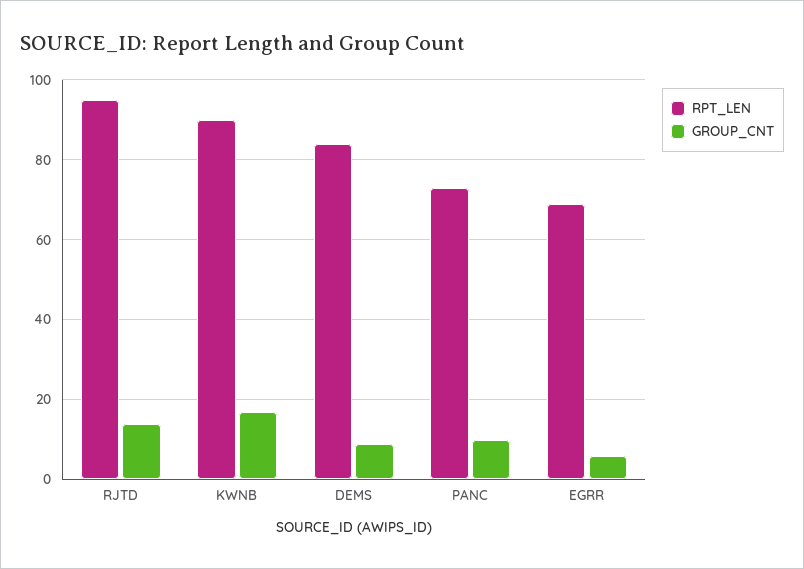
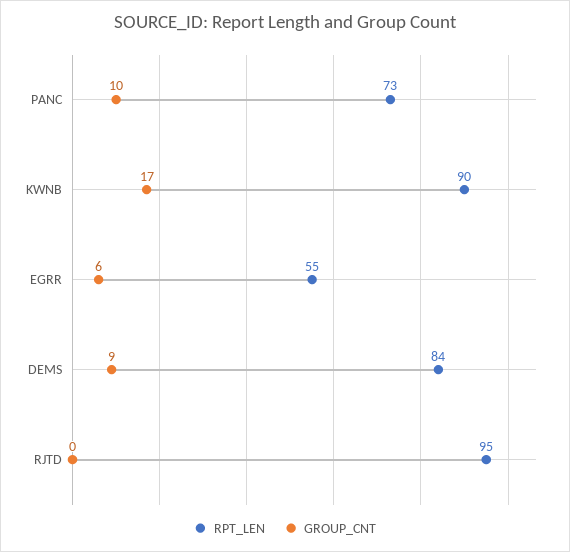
GROUP_CNT, RJTD: 15 -> 0
RPT_LEN, EGRR: 70 -> 55

